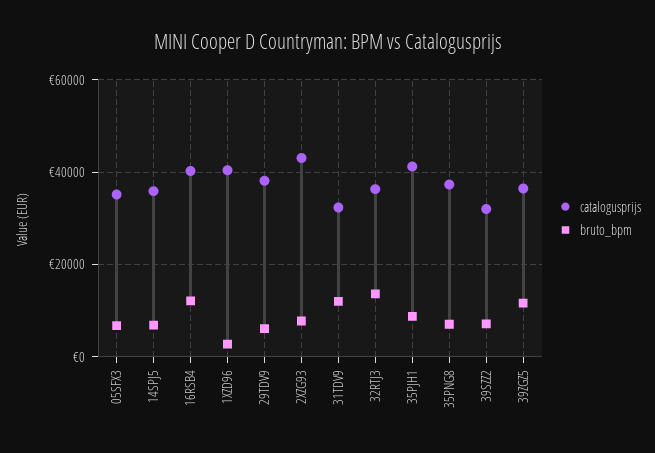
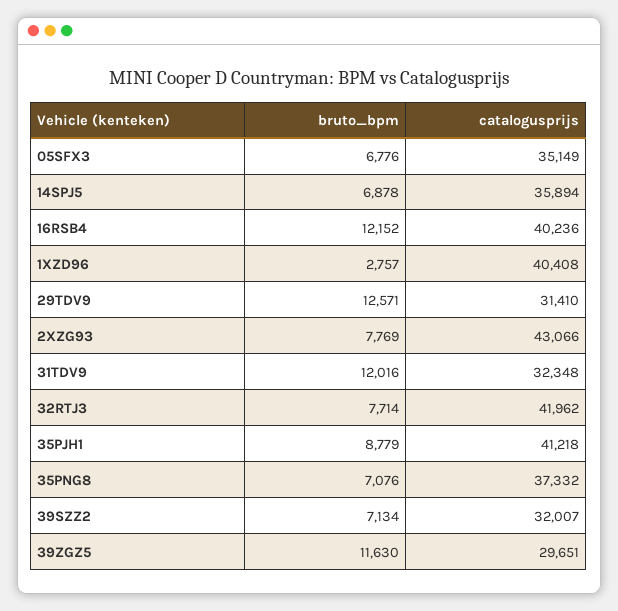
catalogusprijs, 29TDV9: 38000 -> 31410
bruto_bpm, 29TDV9: 6000 -> 12571
catalogusprijs, 32RTJ3: 36000 -> 41962
bruto_bpm, 32RTJ3: 14000 -> 7714
catalogusprijs, 39ZGZ5: 36000 -> 29651

